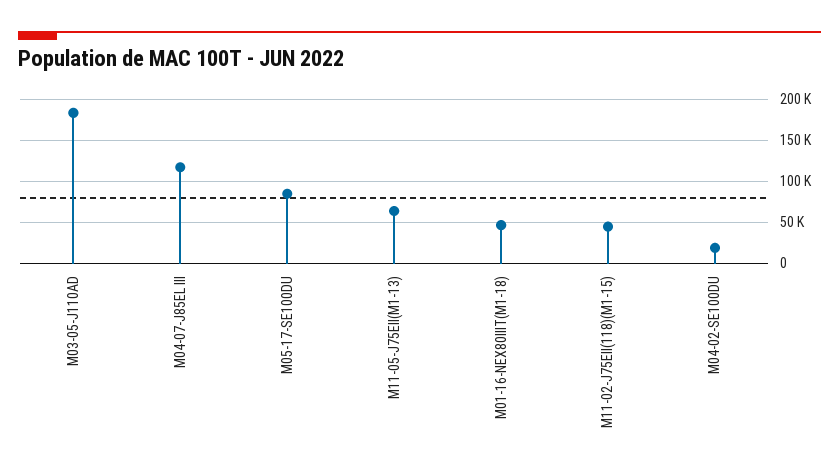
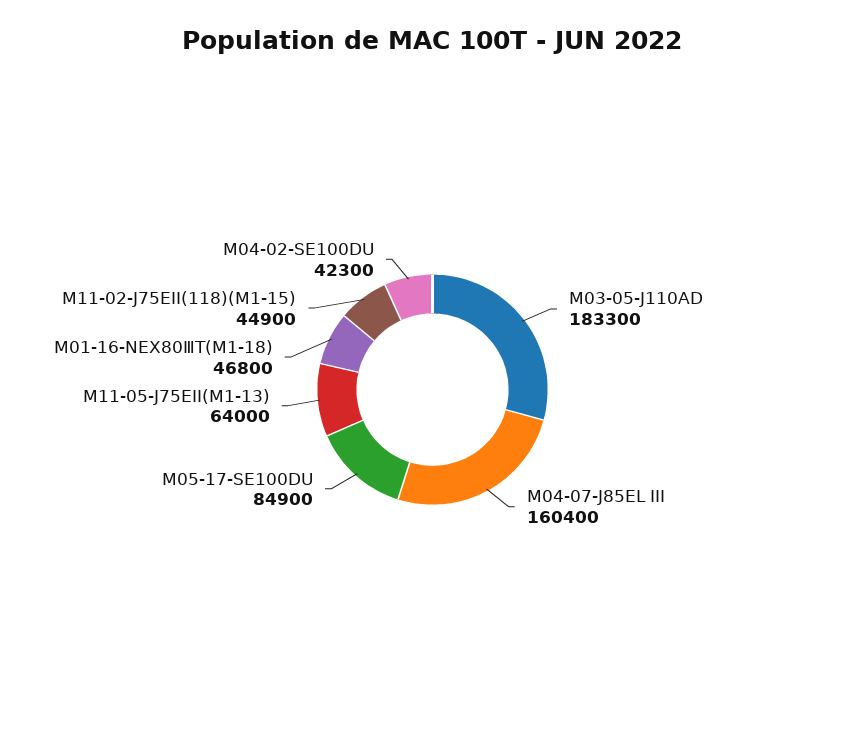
M04-07-J85EL III: 120000 -> 160400
M04-02-SE100DU: 20000 -> 42300

